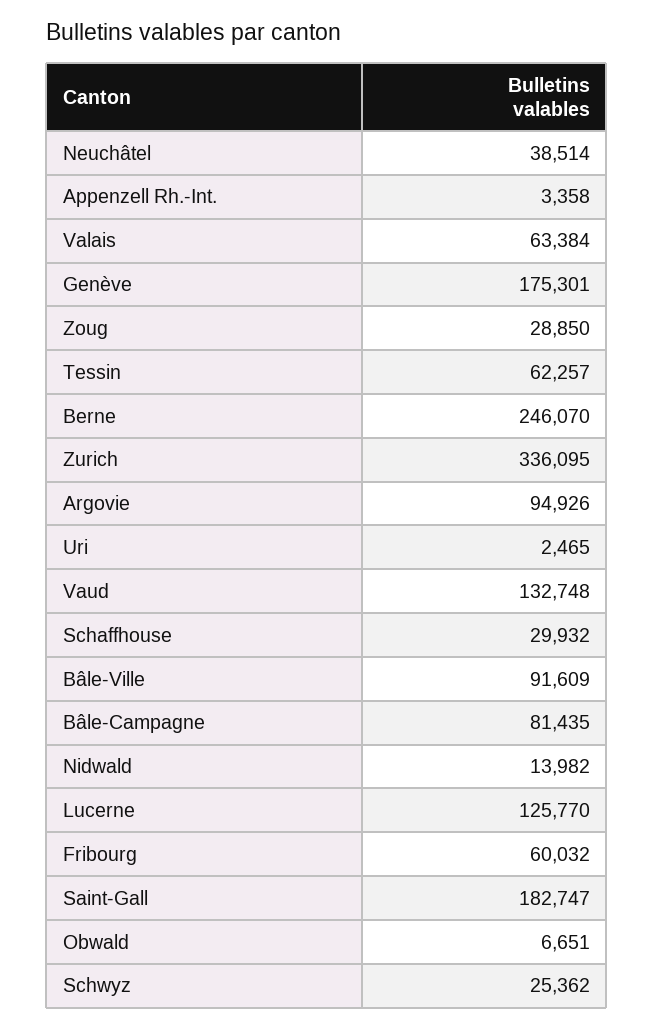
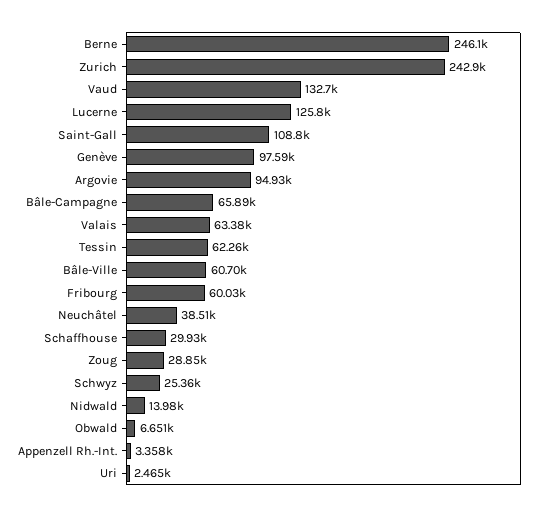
Genève: 175301 -> 97590
Zurich: 336095 -> 242900
Bâle-Ville: 91609 -> 60700
Bâle-Campagne: 81435 -> 65890
Saint-Gall: 182747 -> 108800

